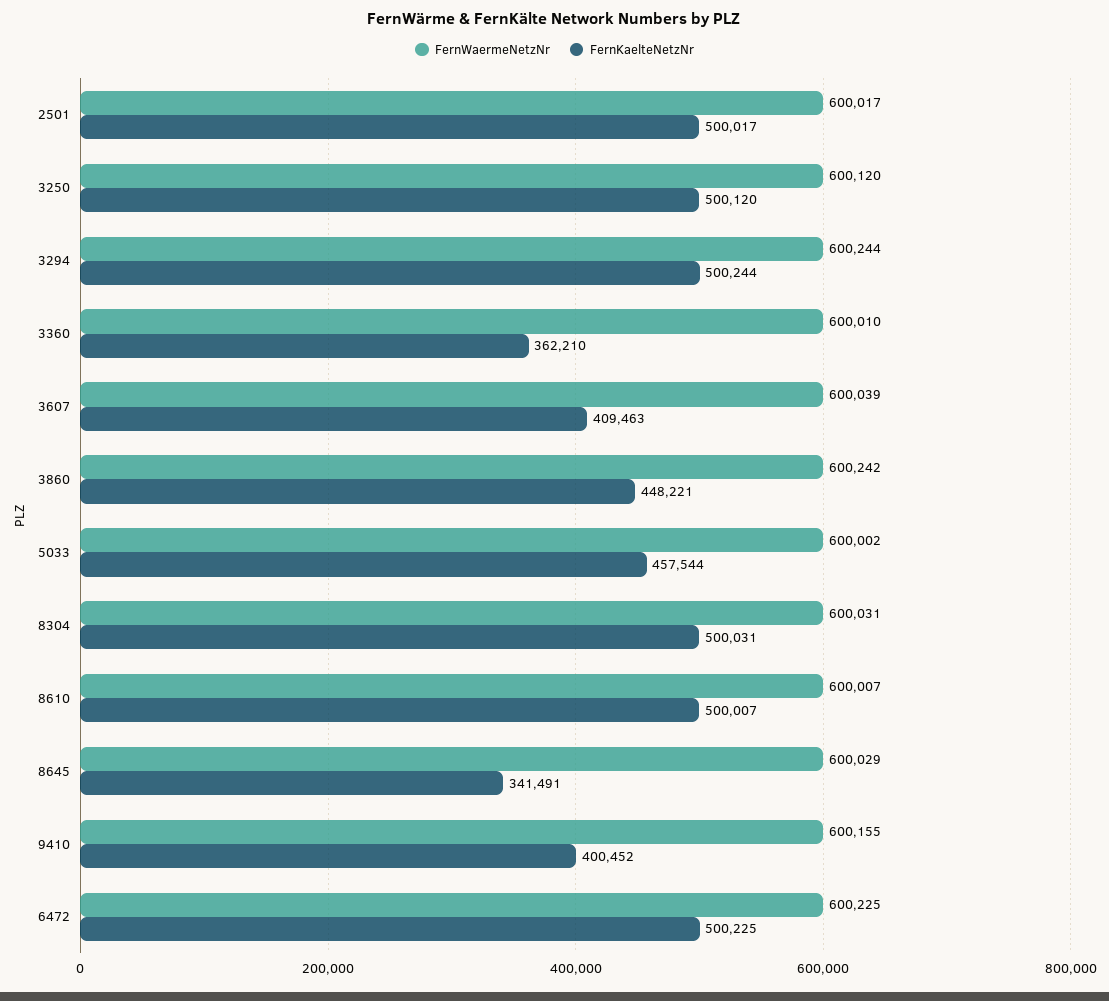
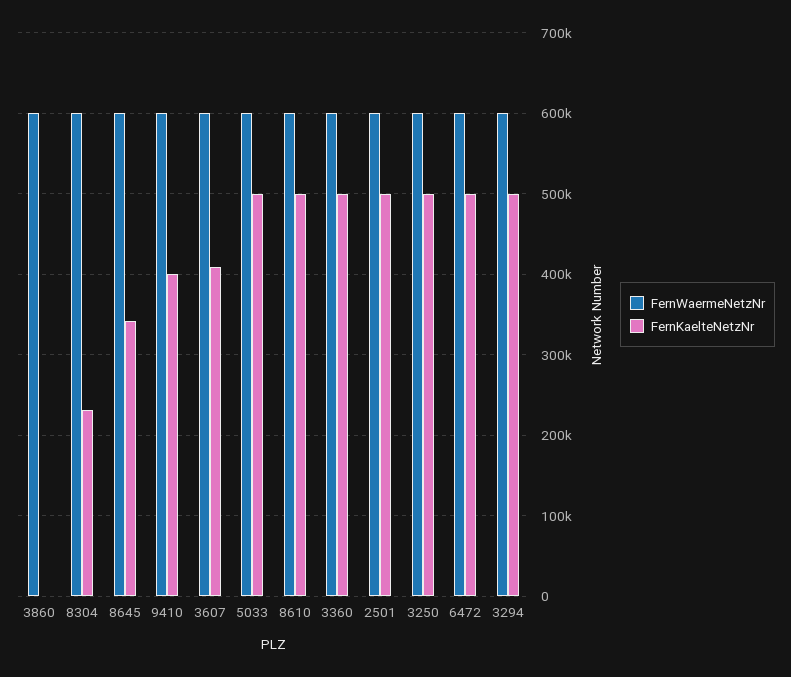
FernKaelteNetzNr, 3360: 362210 -> 500000
FernKaelteNetzNr, 3860: 448221 -> 0
FernKaelteNetzNr, 5033: 457544 -> 500000
FernKaelteNetzNr, 8304: 500031 -> 230000

